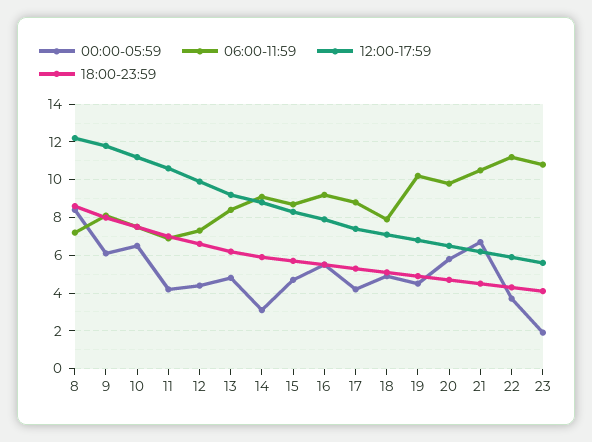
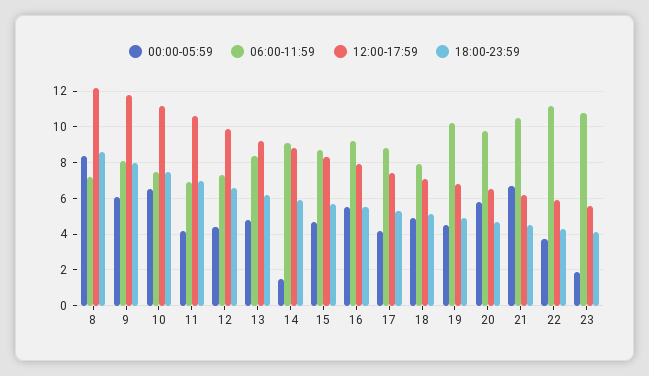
00:00-05:59, 14: 3 -> 1.5

